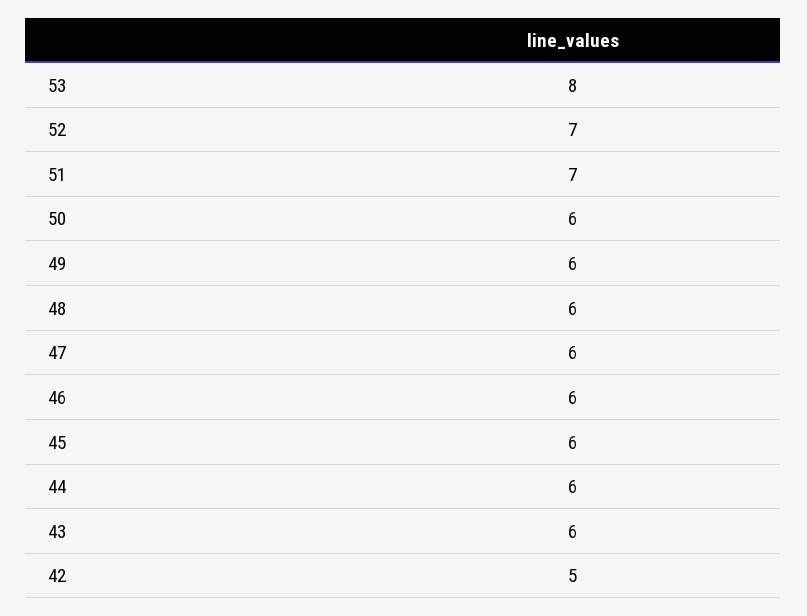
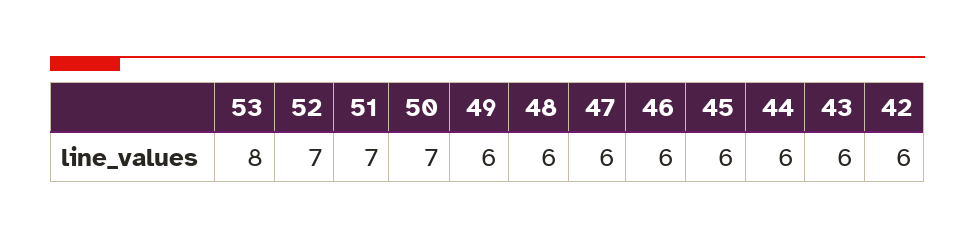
50: 6 -> 7
42: 5 -> 6

